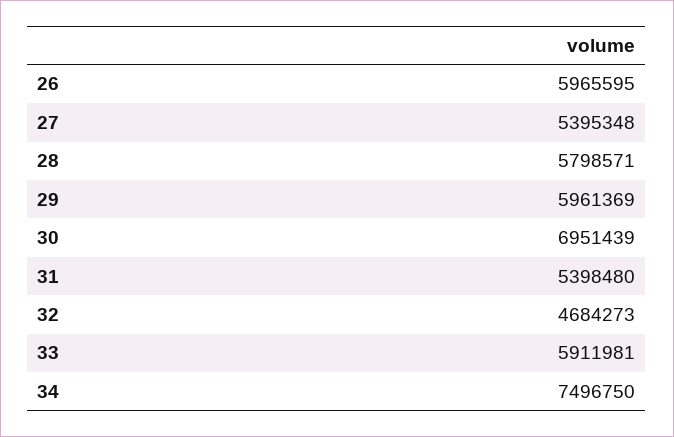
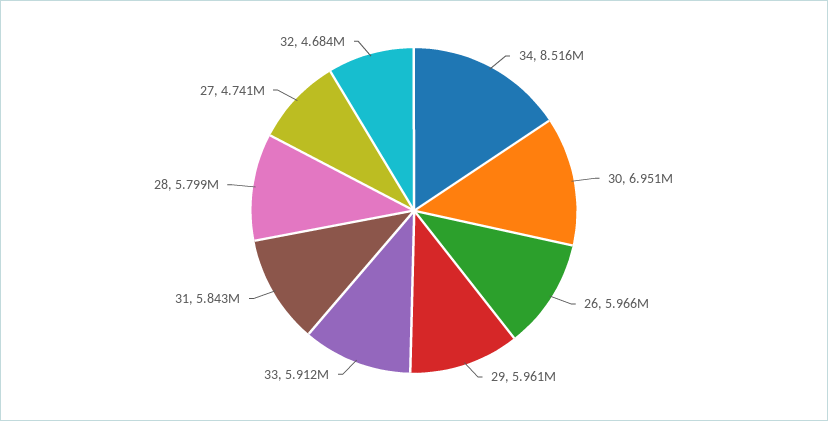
27: 5395348 -> 4741000
31: 5398480 -> 5843000
34: 7496750 -> 8516000

